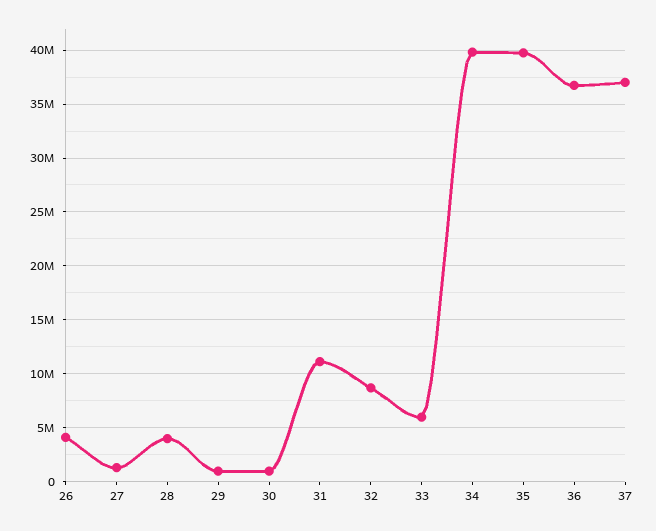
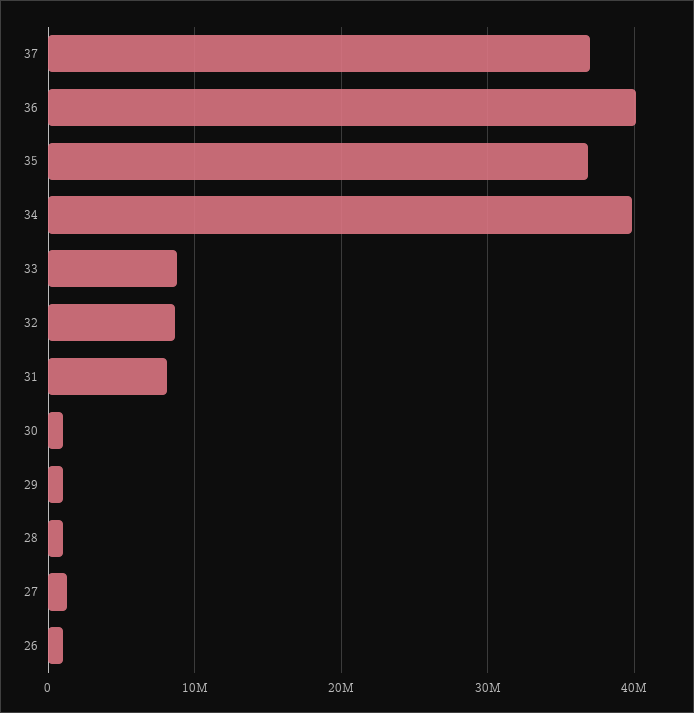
26: 4000000 -> 1000000
28: 4000000 -> 1000000
31: 11000000 -> 8000000
33: 6000000 -> 9000000
35: 40000000 -> 37000000
36: 37000000 -> 40000000

